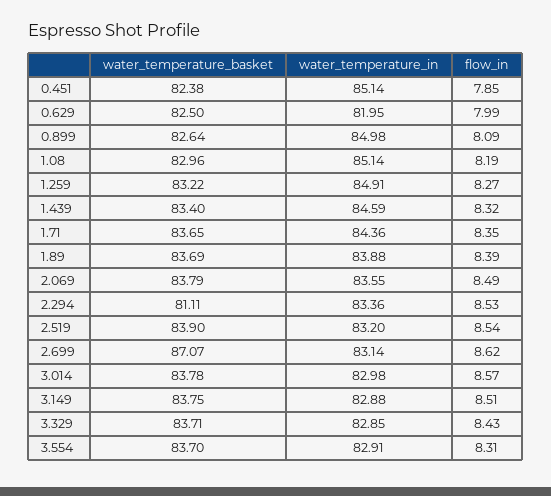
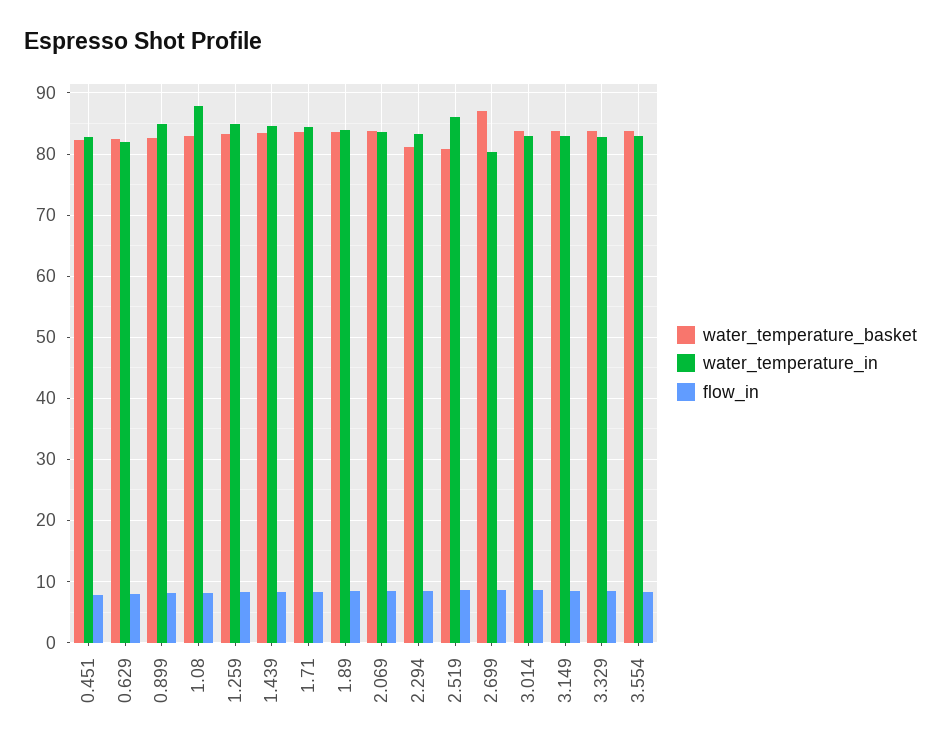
water_temperature_in, 0.451: 85.14 -> 83
water_temperature_in, 1.08: 85.14 -> 88
water_temperature_basket, 2.519: 83.9 -> 81
water_temperature_in, 2.519: 83.2 -> 86
water_temperature_in, 2.699: 83.14 -> 80

